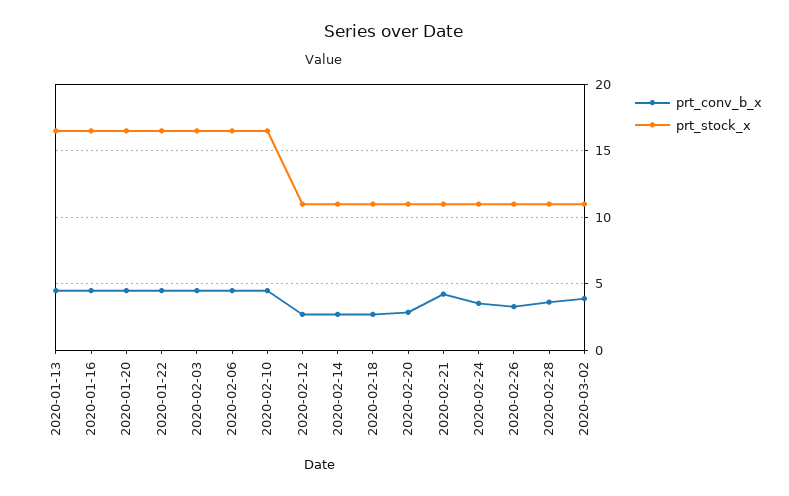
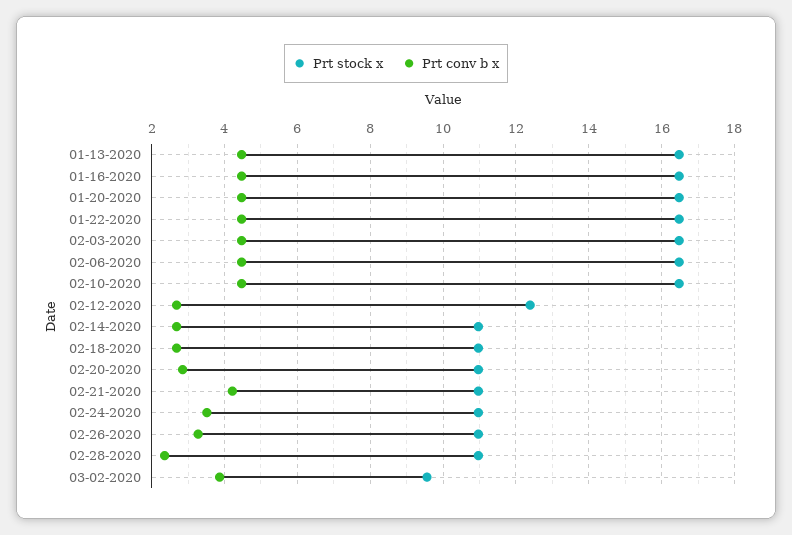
prt_stock_x, 2020-02-12: 11 -> 12.4
prt_conv_b_x, 2020-02-28: 3.5 -> 2.4
prt_stock_x, 2020-03-02: 11 -> 9.6

